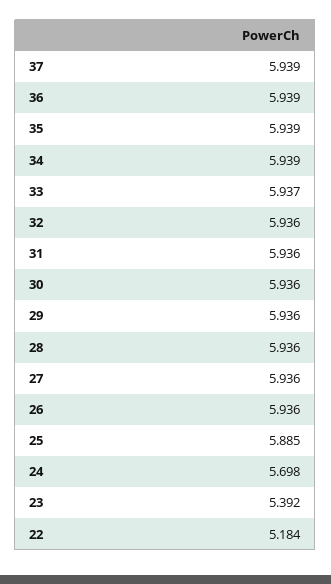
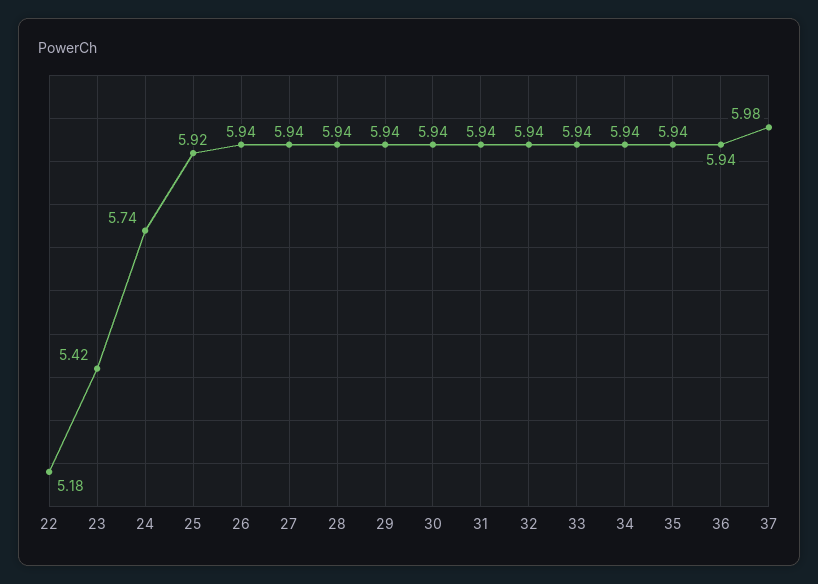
37: 5.939 -> 5.98
25: 5.885 -> 5.92
24: 5.698 -> 5.74
23: 5.392 -> 5.42

